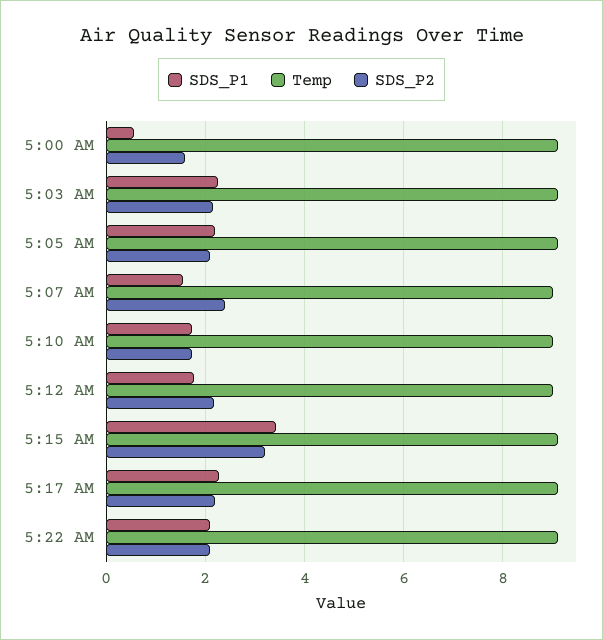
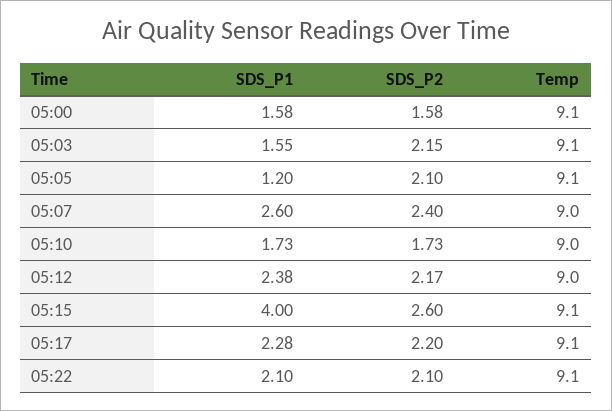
SDS_P1, 5:00 AM: 0.6 -> 1.58
SDS_P1, 5:03 AM: 2.2 -> 1.55
SDS_P1, 5:05 AM: 2.2 -> 1.2
SDS_P1, 5:07 AM: 1.6 -> 2.6
SDS_P1, 5:12 AM: 1.8 -> 2.38
SDS_P1, 5:15 AM: 3.4 -> 4
SDS_P2, 5:15 AM: 3.2 -> 2.6

